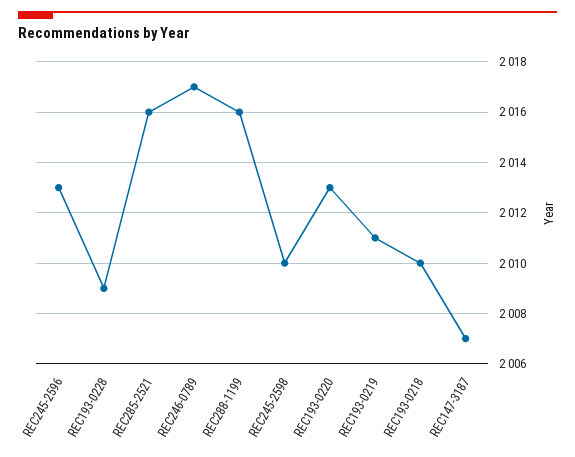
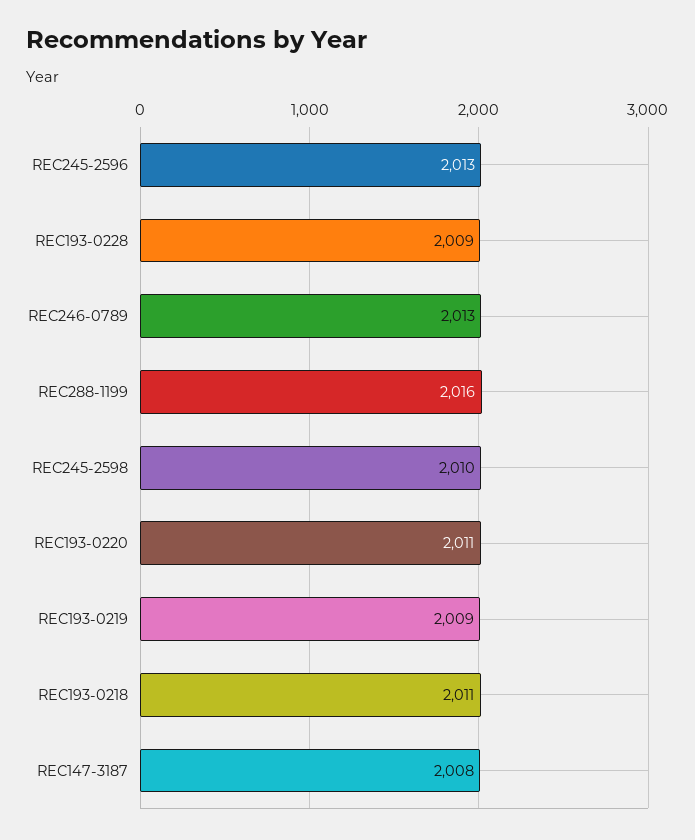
REC285-2521: 2016 -> none
REC246-0789: 2017 -> 2013
REC193-0220: 2013 -> 2011
REC193-0219: 2011 -> 2009
REC193-0218: 2010 -> 2011
REC147-3187: 2007 -> 2008

